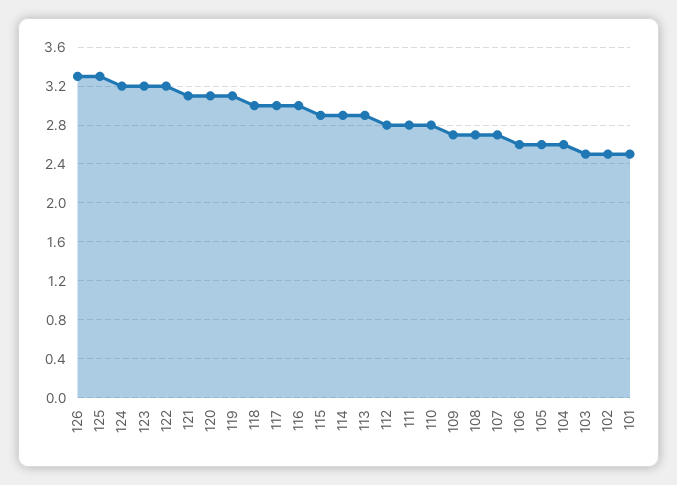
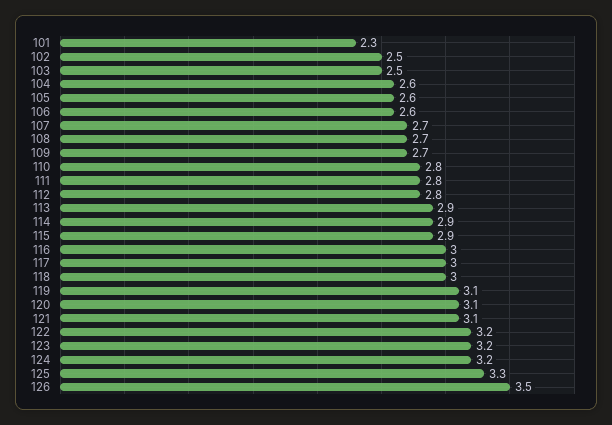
126: 3.3 -> 3.5
101: 2.5 -> 2.3

